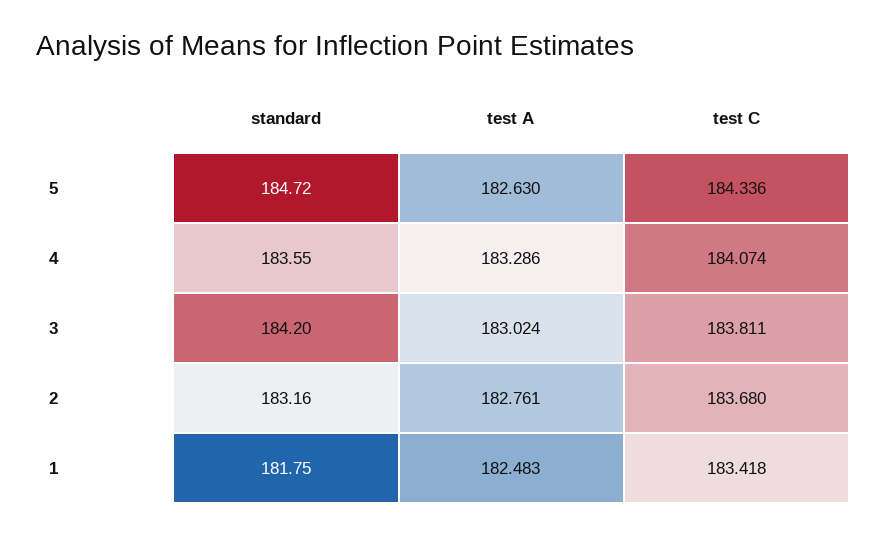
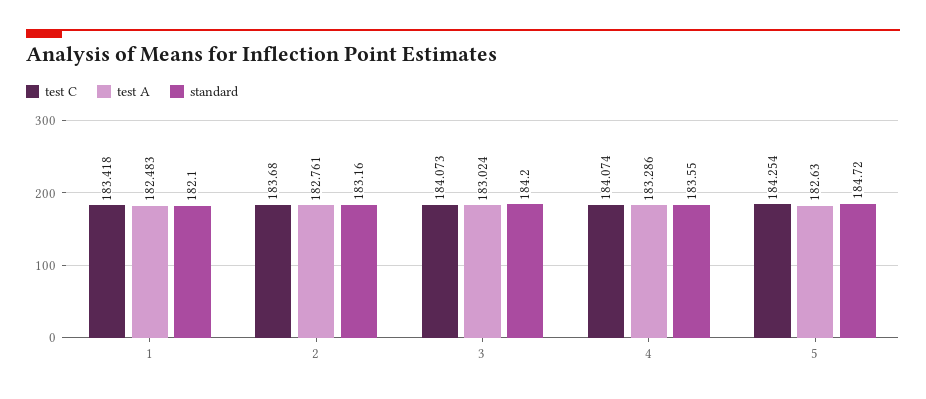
test C, 5: 184.336 -> 184.254
test C, 3: 183.811 -> 184.073
standard, 1: 181.75 -> 182.1

